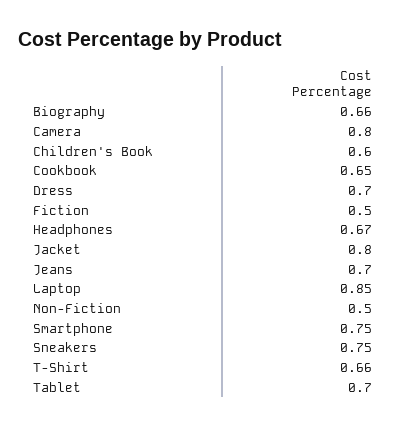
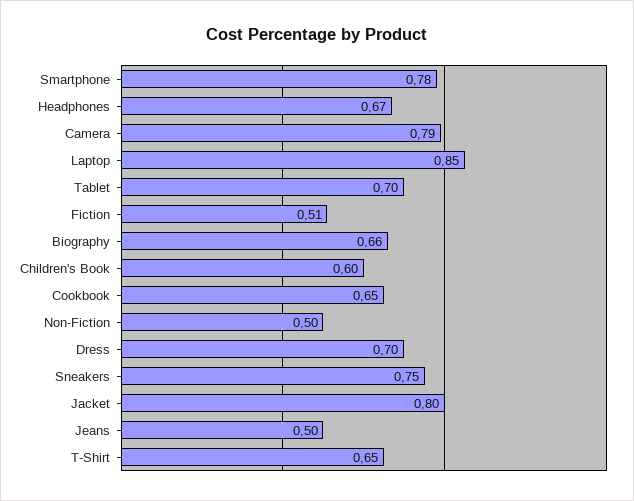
Camera: 0.8 -> 0.79
Fiction: 0.5 -> 0.51
Jeans: 0.7 -> 0.5
Smartphone: 0.75 -> 0.78
T-Shirt: 0.66 -> 0.65

